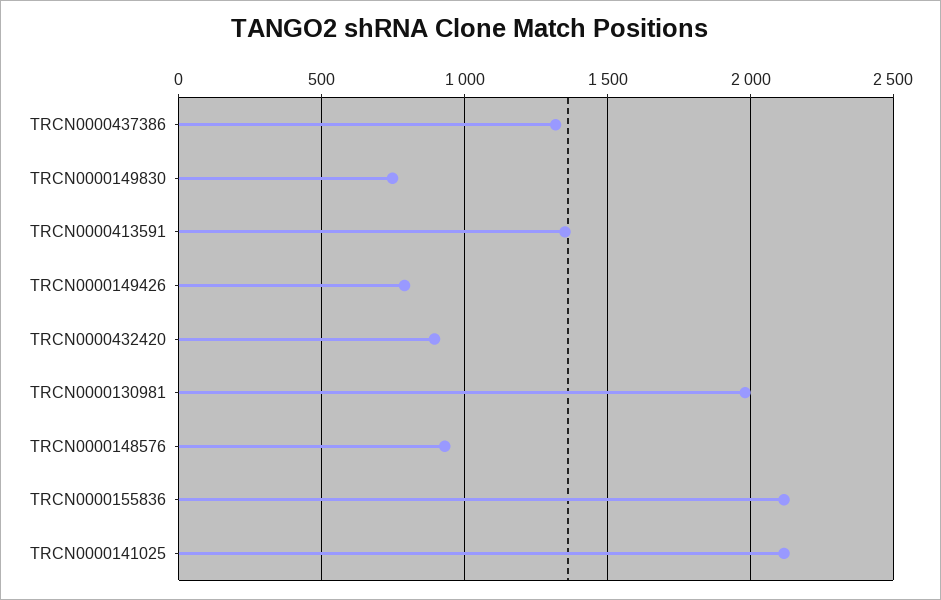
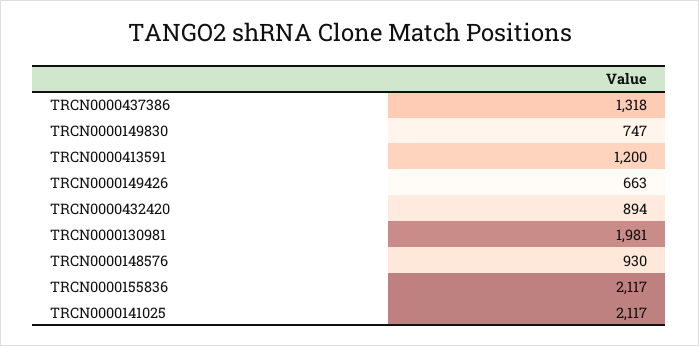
TRCN0000413591: 1350 -> 1200
TRCN0000149426: 800 -> 663

